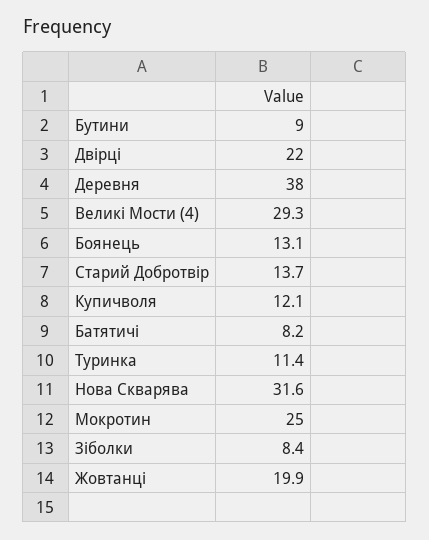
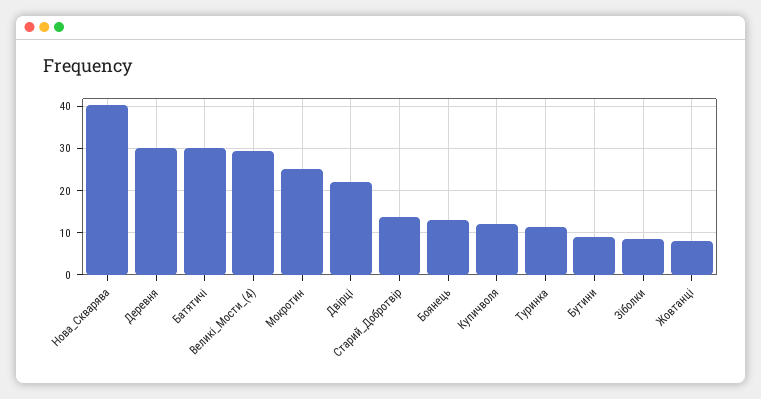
Деревня: 38 -> 30
Батятичі: 8.2 -> 30
Нова Скварява: 31.6 -> 40
Жовтанці: 19.9 -> 8

